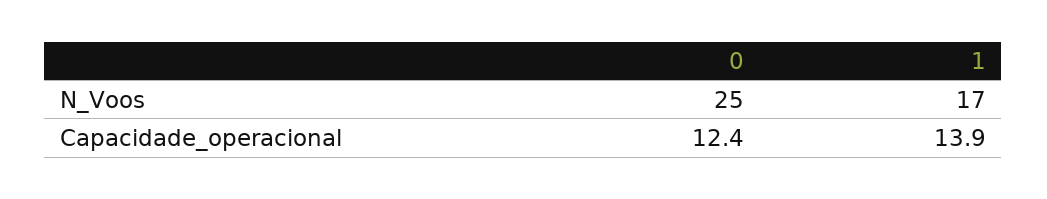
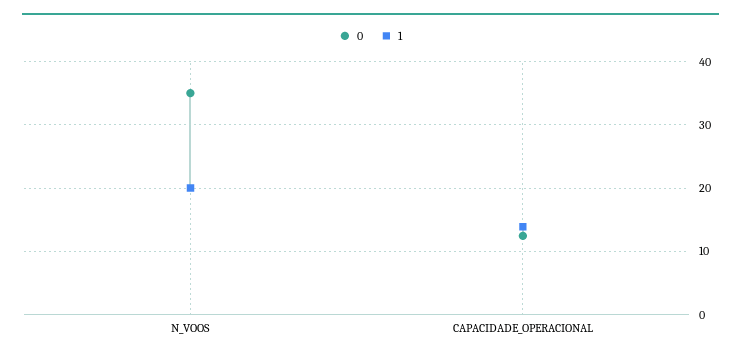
0, N_Voos: 25 -> 35
1, N_Voos: 17 -> 20

